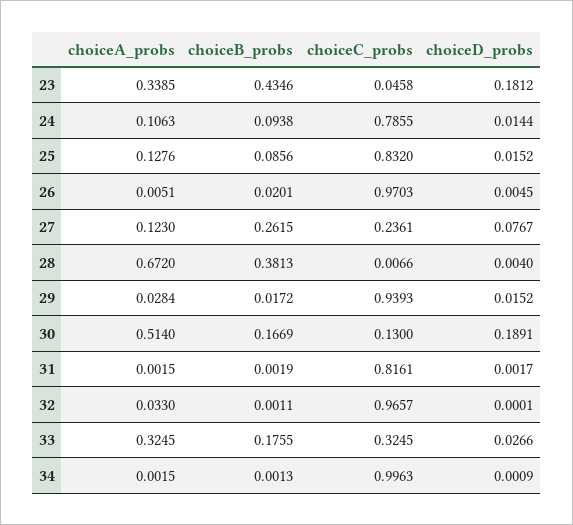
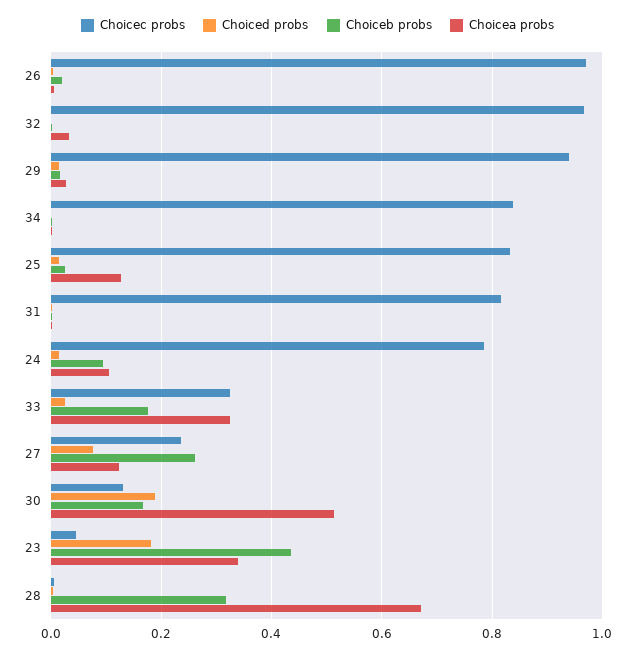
choiceB_probs, 25: 0.0856 -> 0.02
choiceB_probs, 28: 0.3813 -> 0.32
choiceC_probs, 34: 0.9963 -> 0.84

